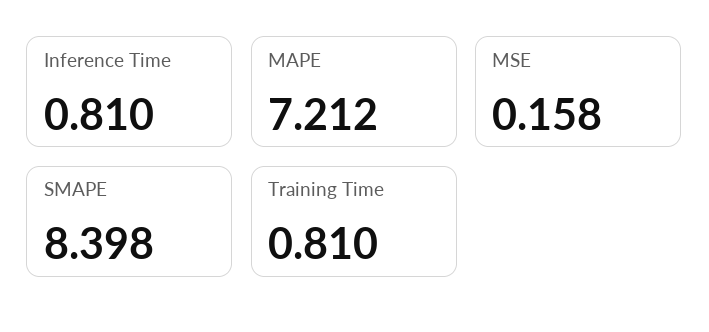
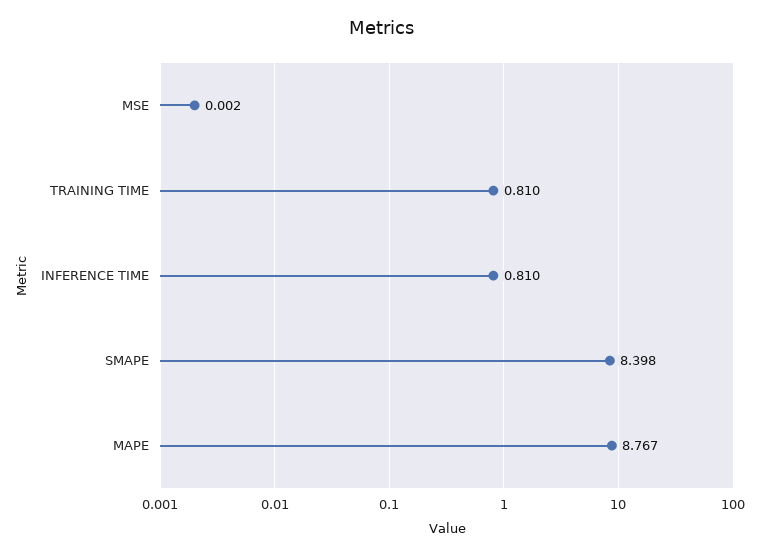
MAPE: 7.212 -> 8.767
MSE: 0.158 -> 0.002

